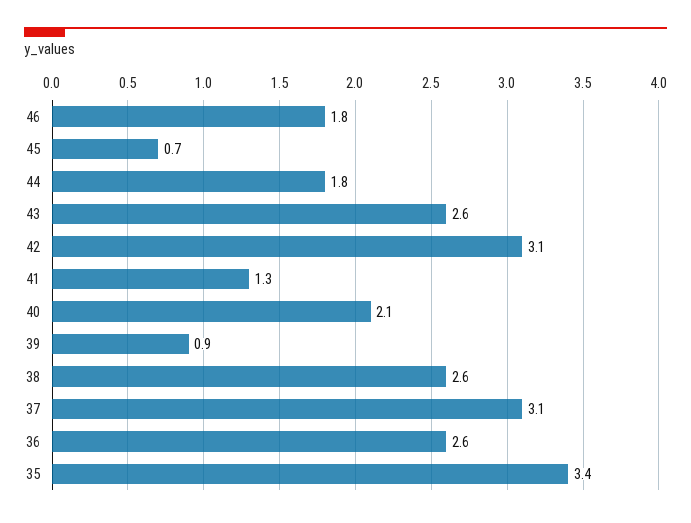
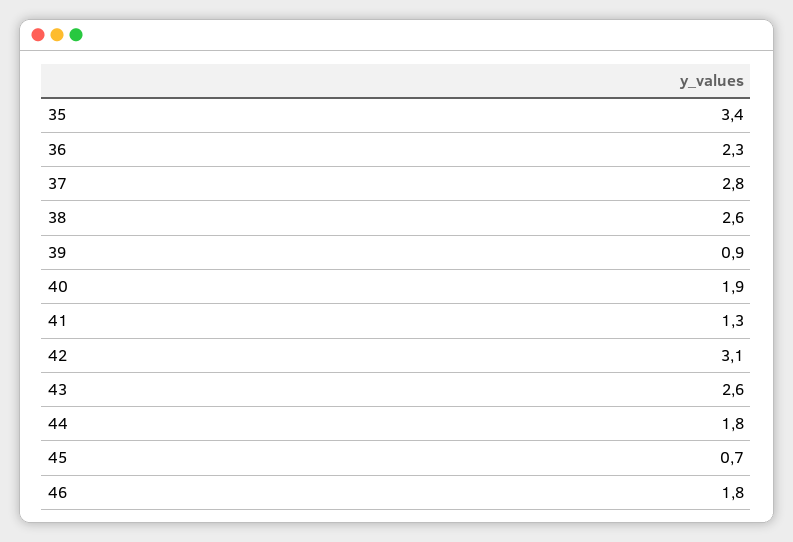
40: 2.1 -> 1.9
37: 3.1 -> 2.8
36: 2.6 -> 2.3

